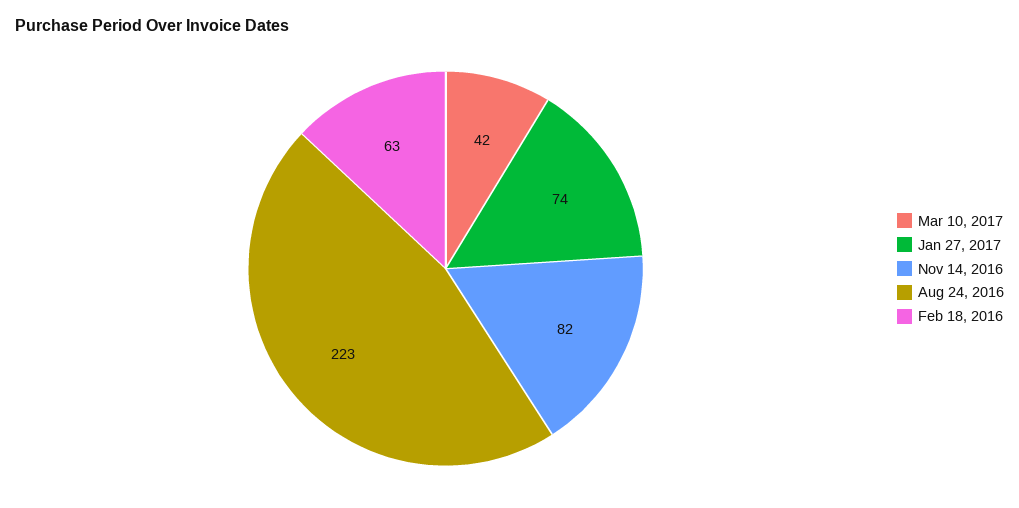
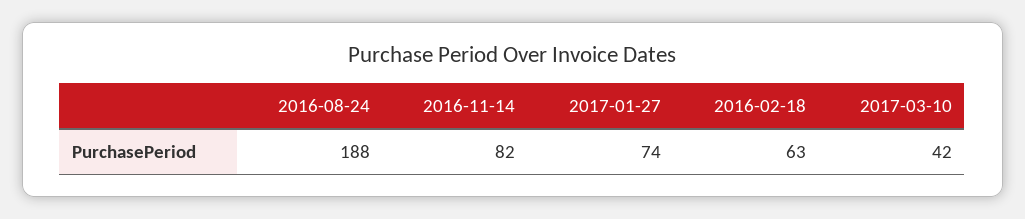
Aug 24, 2016: 223 -> 188

